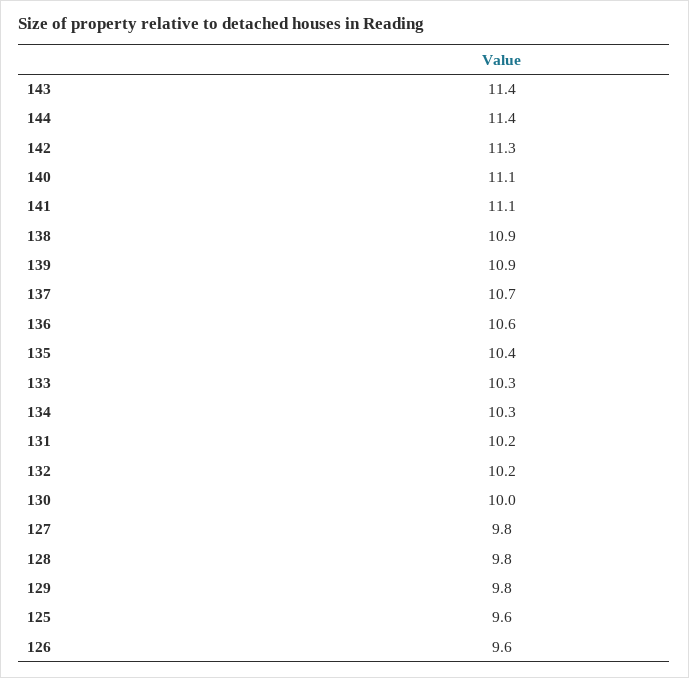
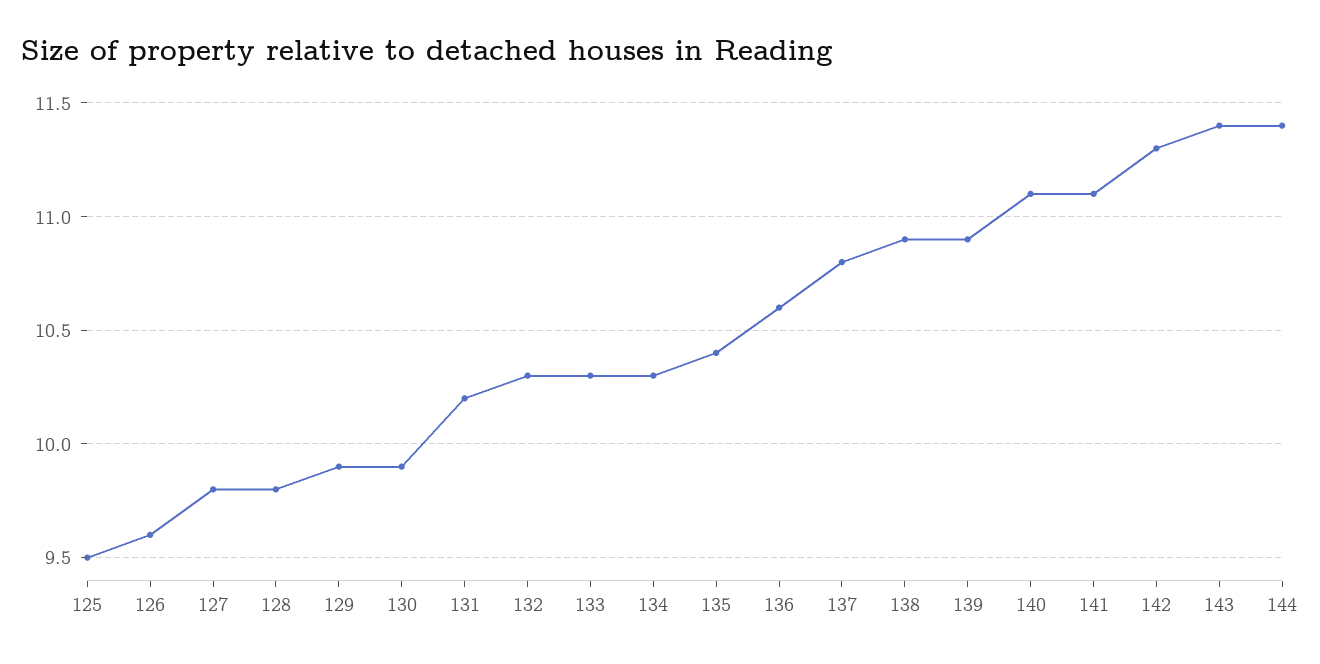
137: 10.7 -> 10.8
132: 10.2 -> 10.3
130: 10 -> 9.9
129: 9.8 -> 9.9
125: 9.6 -> 9.5

